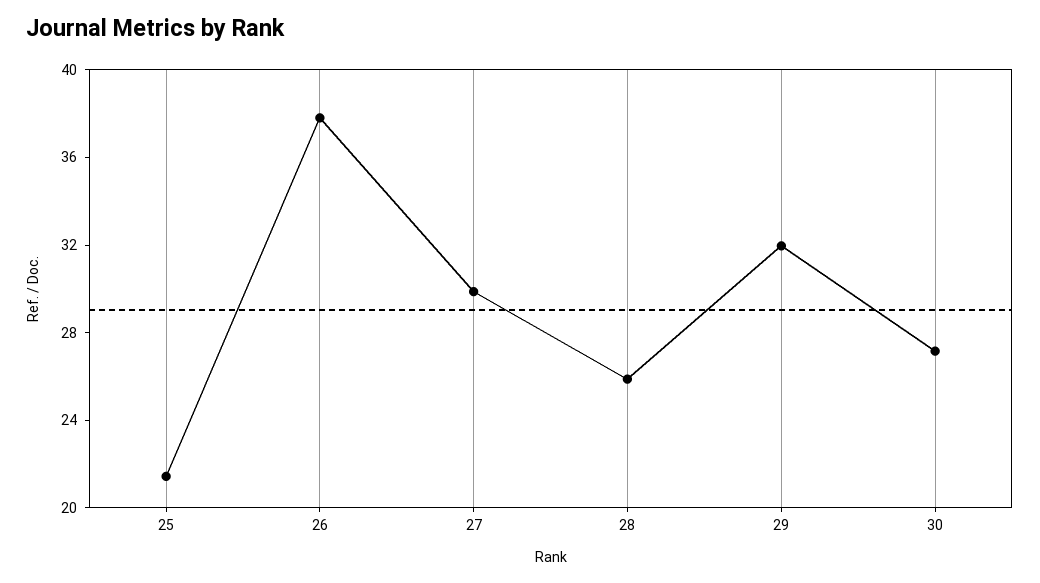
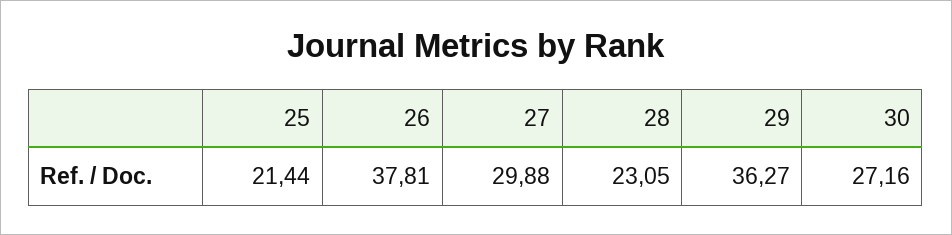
28: 26 -> 23.05
29: 32 -> 36.27

